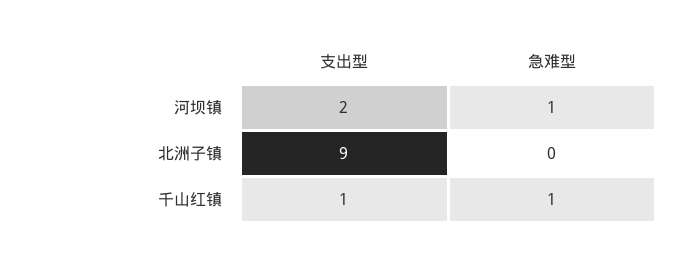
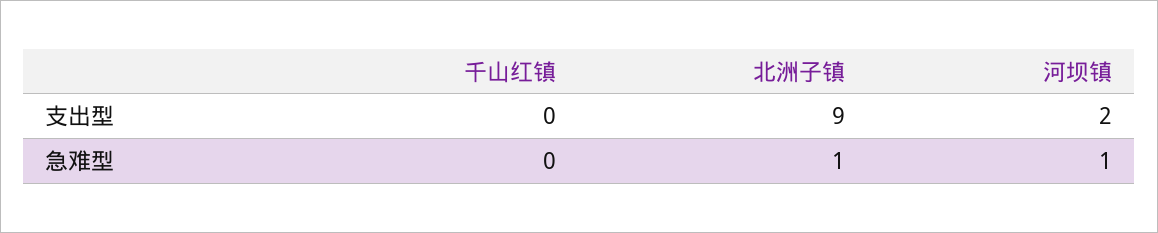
急难型, 北洲子镇: 0 -> 1
支出型, 千山红镇: 1 -> 0
急难型, 千山红镇: 1 -> 0

